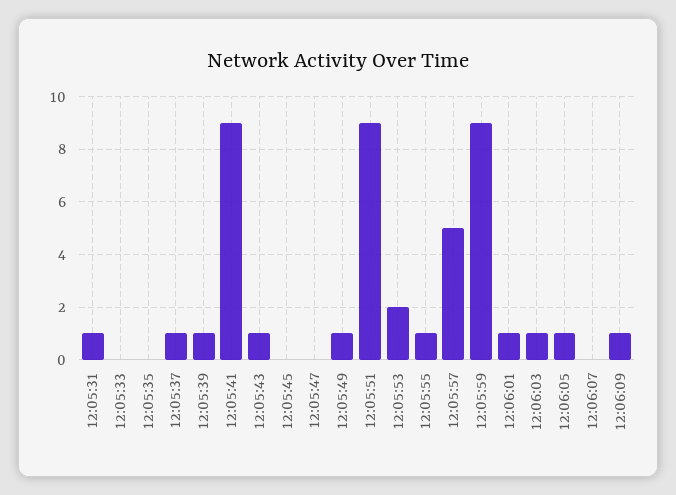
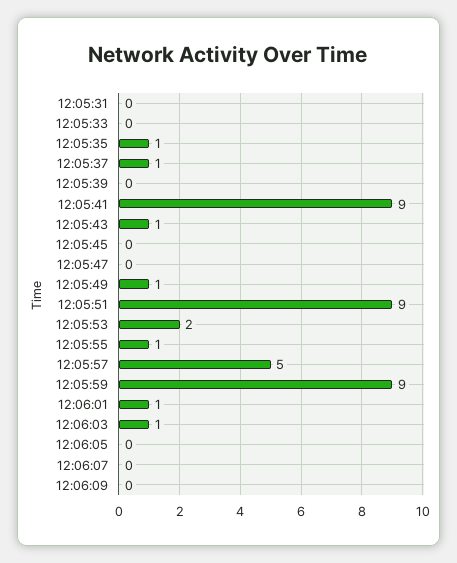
12:05:31: 1 -> 0
12:05:35: 0 -> 1
12:05:39: 1 -> 0
12:06:05: 1 -> 0
12:06:09: 1 -> 0

